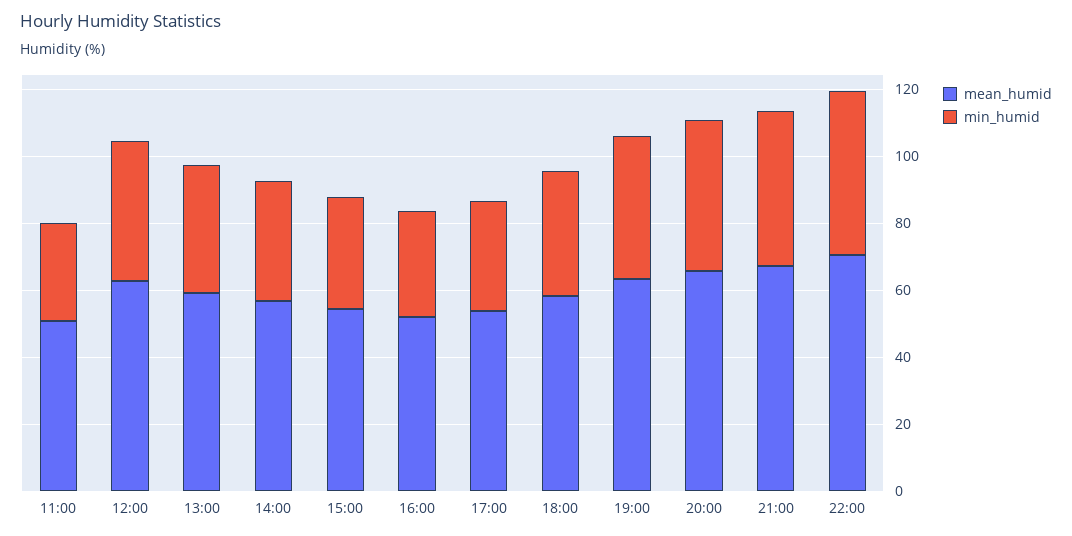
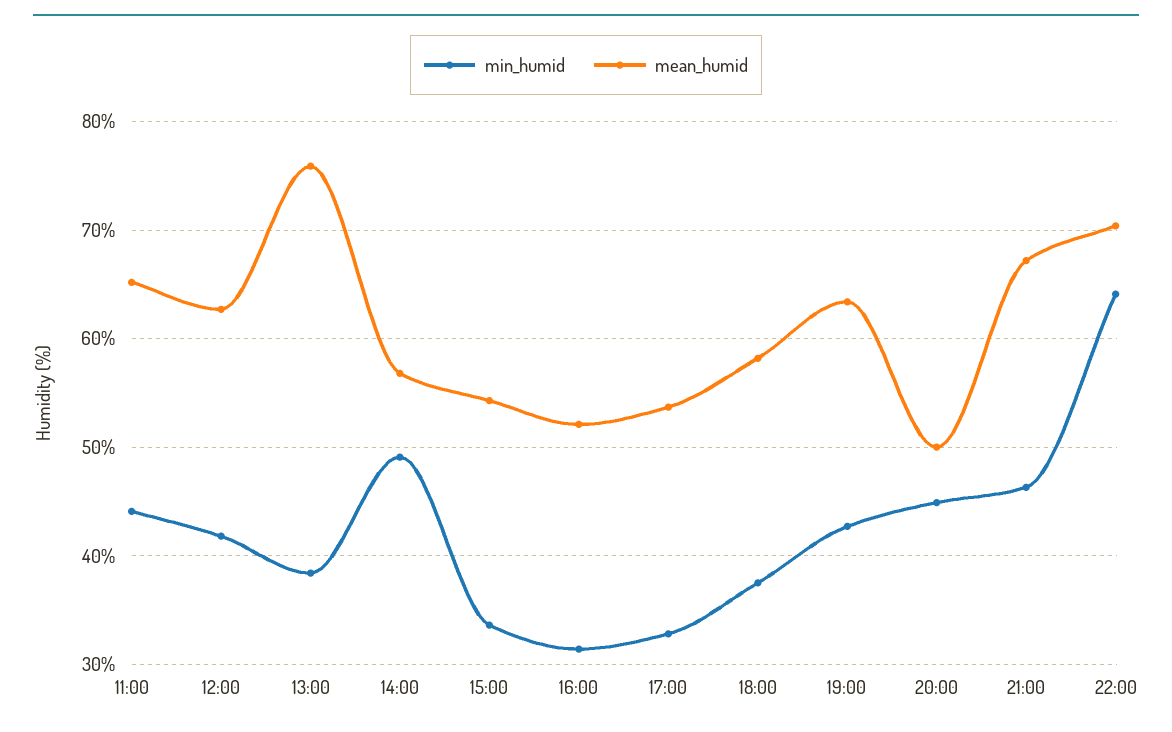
mean_humid, 11:00: 50 -> 65
min_humid, 11:00: 30 -> 44
mean_humid, 13:00: 60 -> 76
min_humid, 14:00: 35 -> 49
mean_humid, 20:00: 65 -> 50
min_humid, 22:00: 50 -> 64

